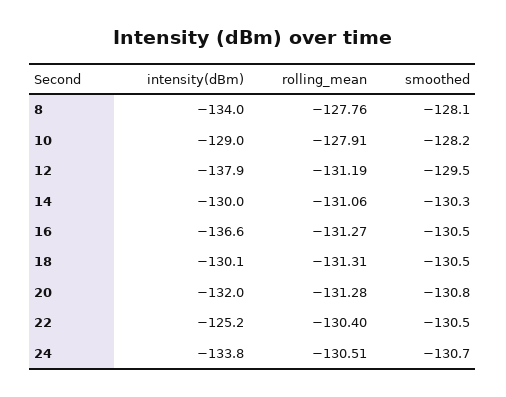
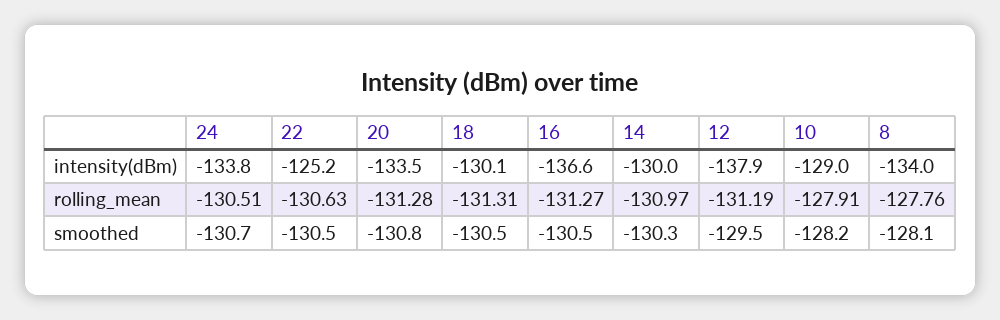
rolling_mean, 14: -131.06 -> -130.97
intensity(dBm), 20: -132 -> -133.5
rolling_mean, 22: -130.4 -> -130.63

